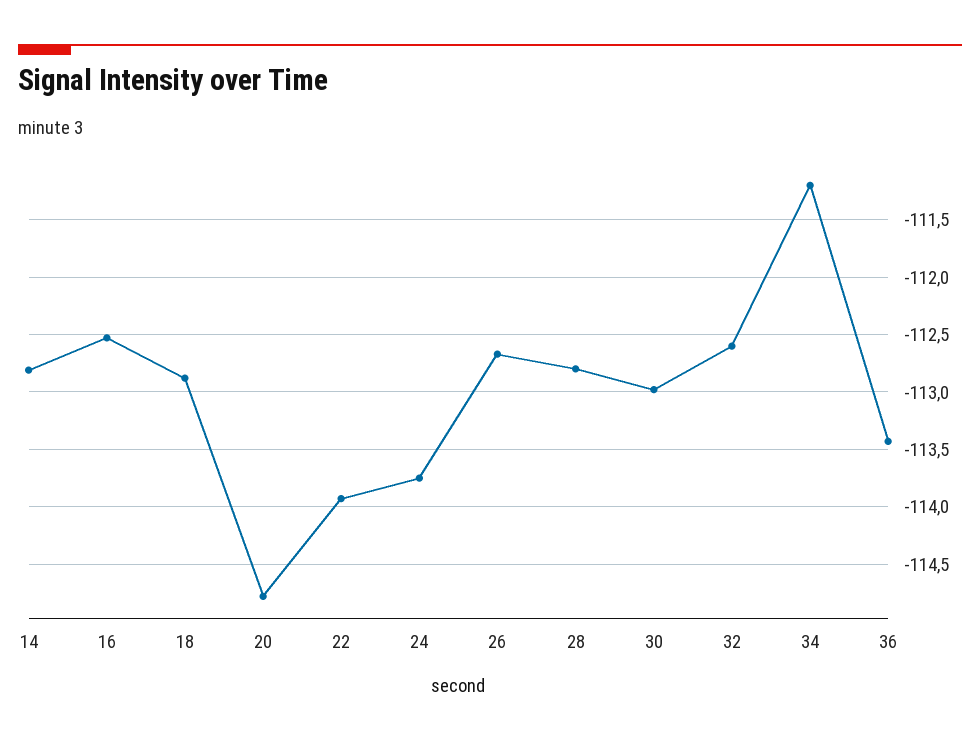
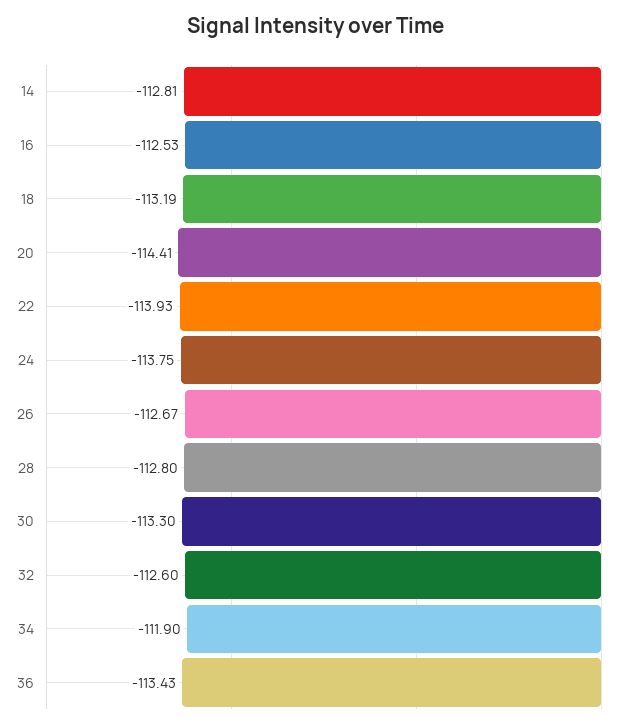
18: -112.9 -> -113.19
20: -114.8 -> -114.41
30: -113 -> -113.3
34: -111.2 -> -111.9

